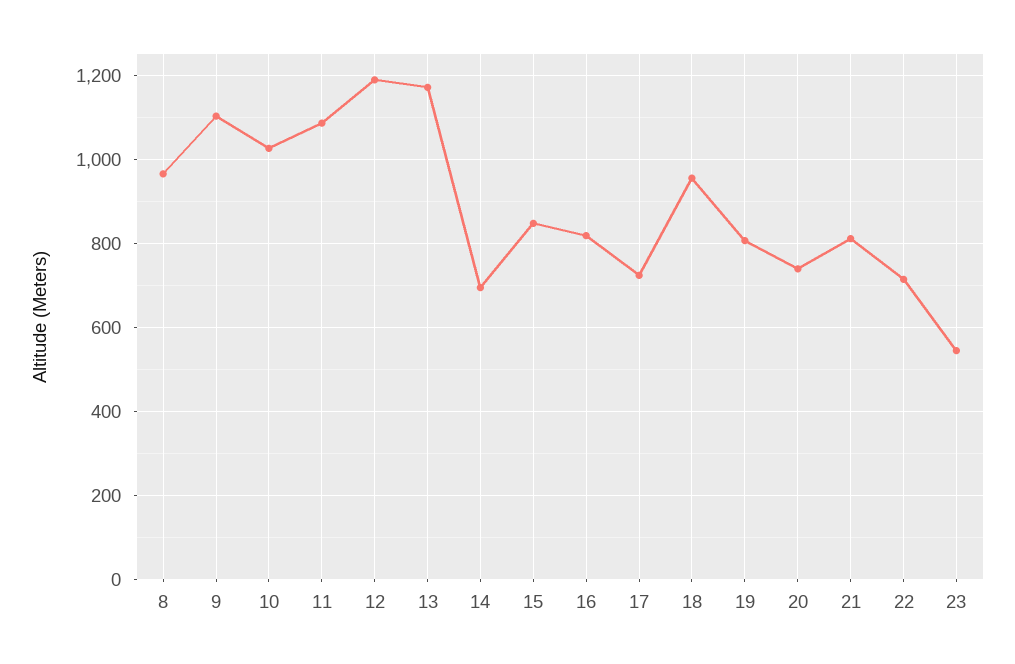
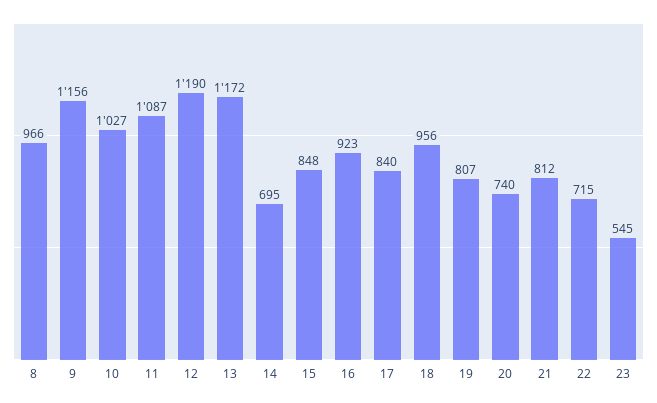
9: 1100 -> 1156
16: 820 -> 923
17: 720 -> 840

